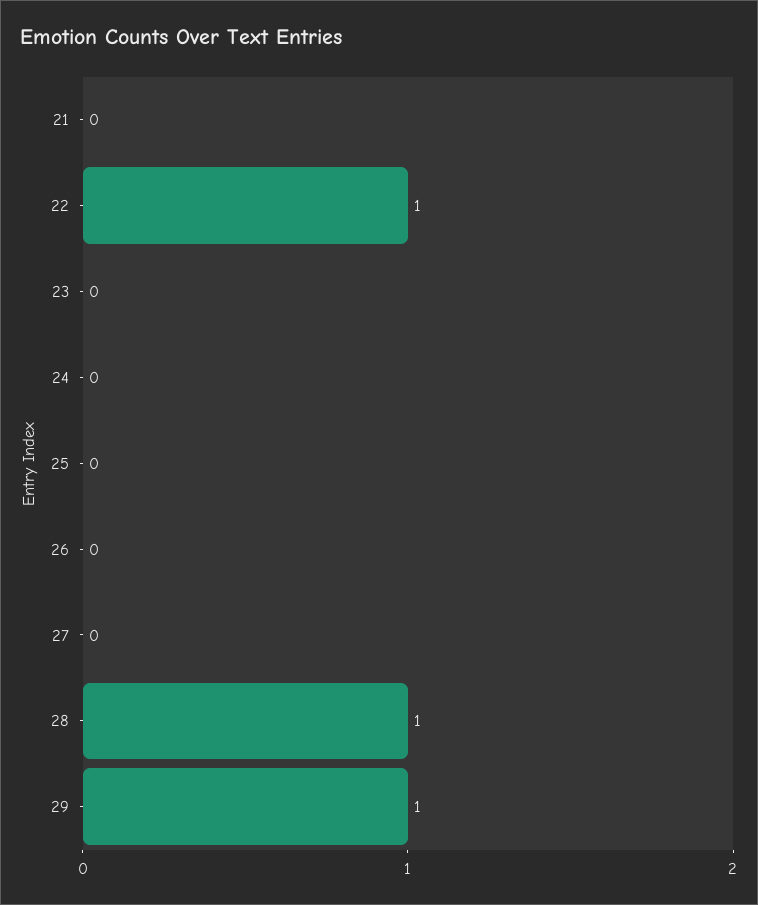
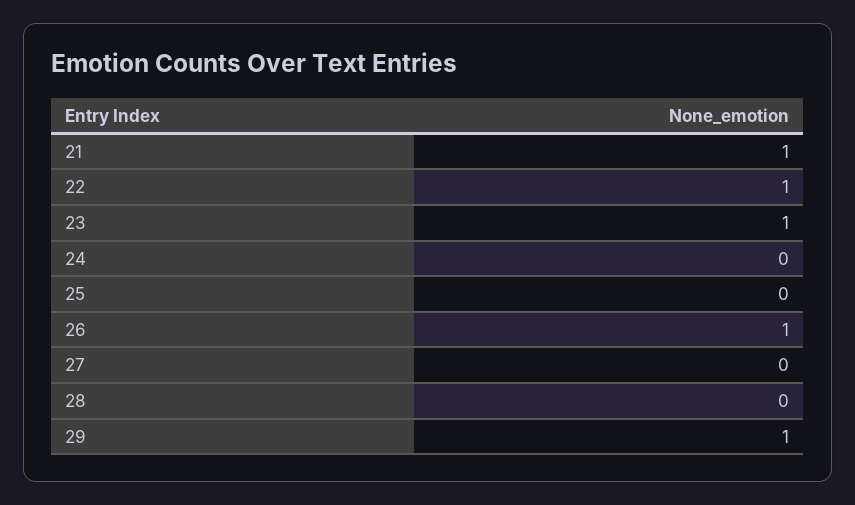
21: 0 -> 1
23: 0 -> 1
26: 0 -> 1
28: 1 -> 0

